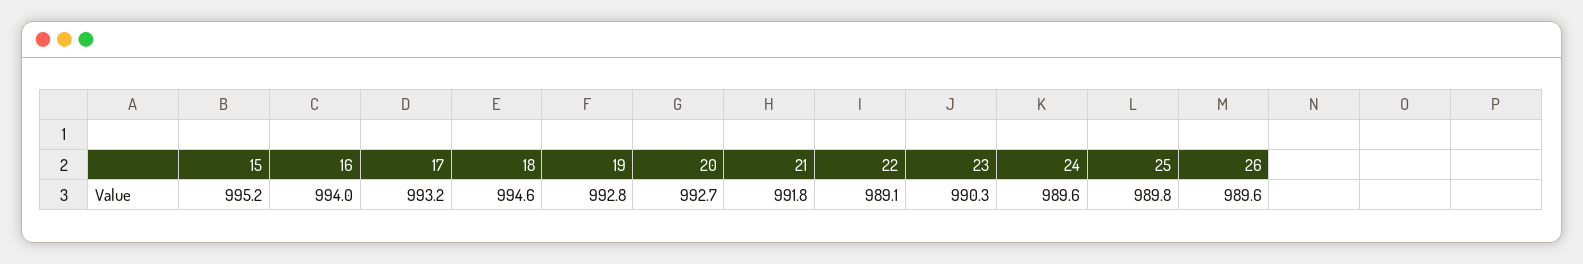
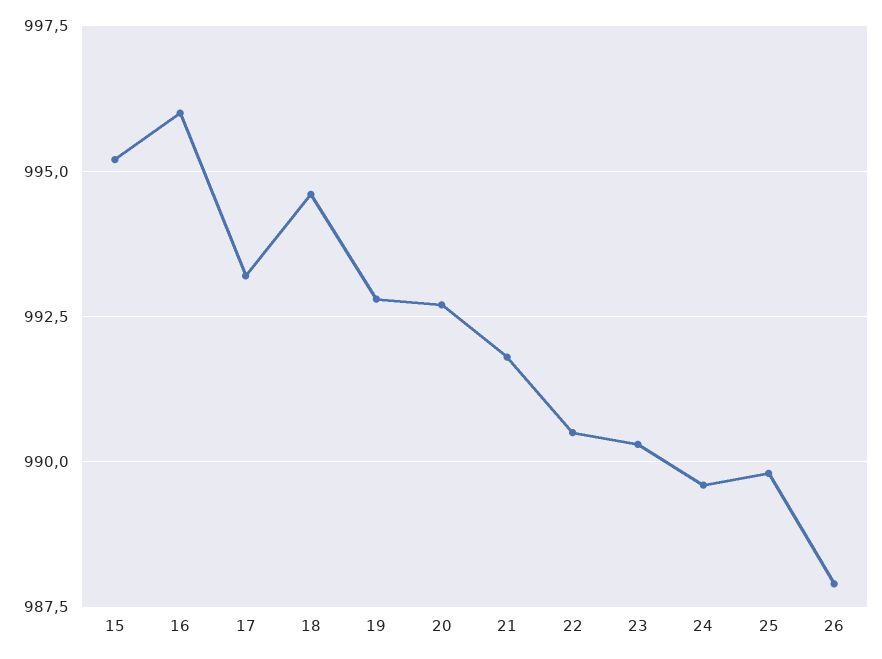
16: 994 -> 996
22: 989.1 -> 990.5
26: 989.6 -> 988

